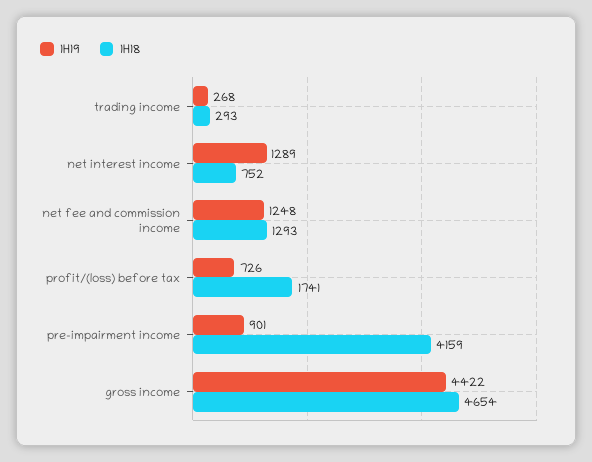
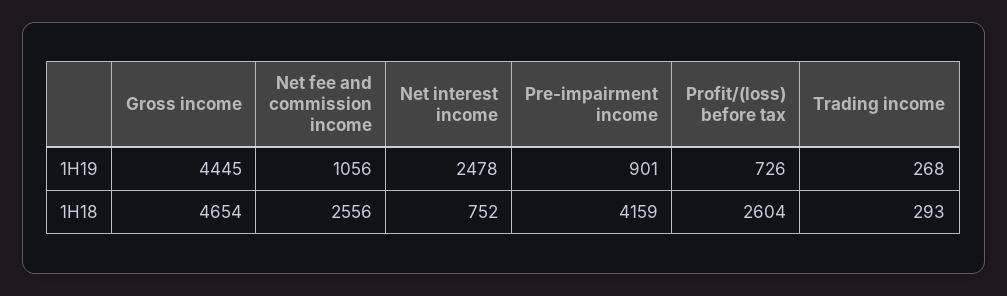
1H19, net interest income: 1289 -> 2478
1H19, net fee and commission income: 1248 -> 1056
1H18, net fee and commission income: 1293 -> 2556
1H18, profit/(loss) before tax: 1741 -> 2604
1H19, gross income: 4422 -> 4445

